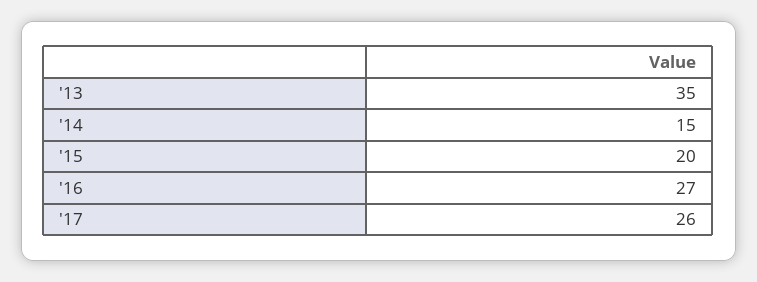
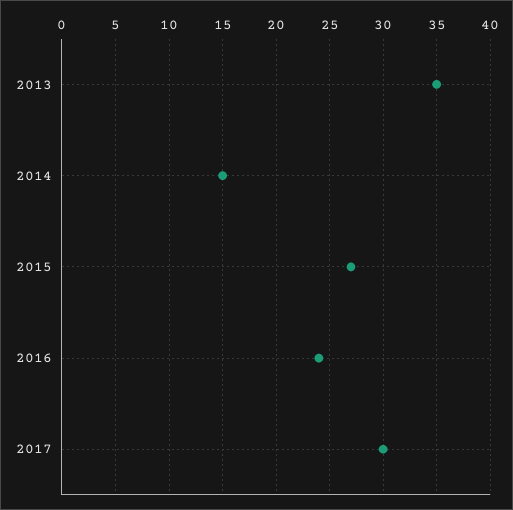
'15: 20 -> 27
'16: 27 -> 24
'17: 26 -> 30

